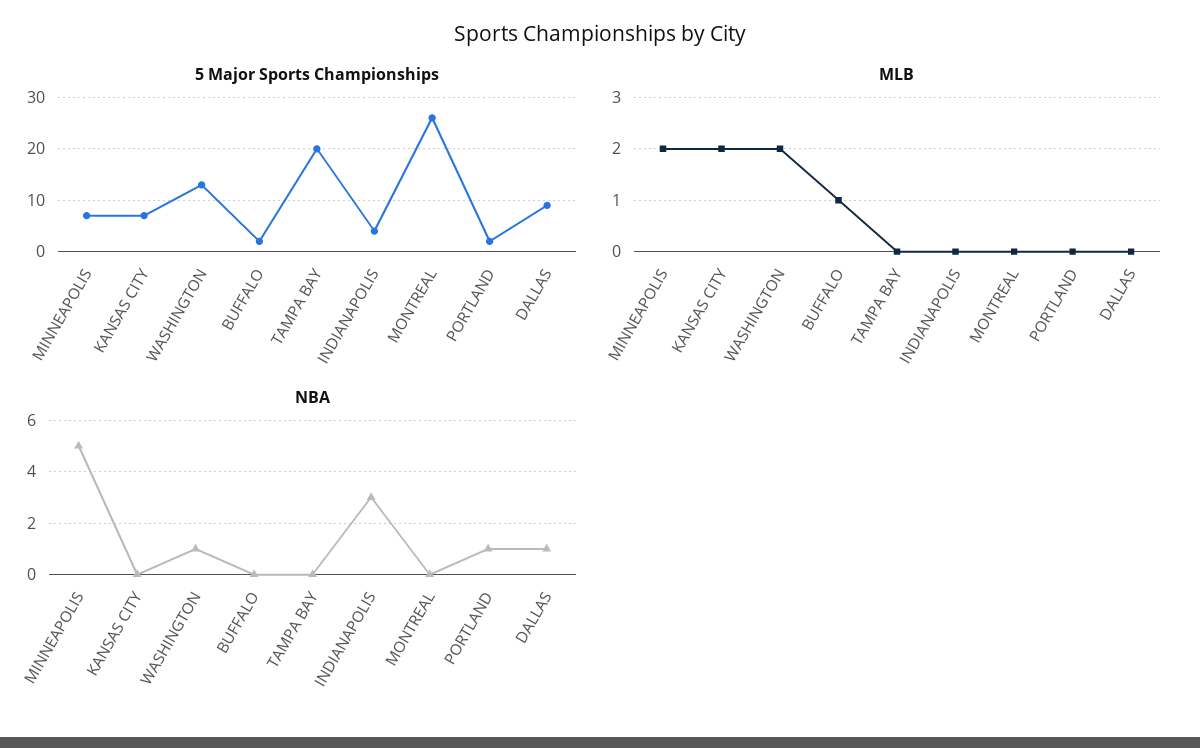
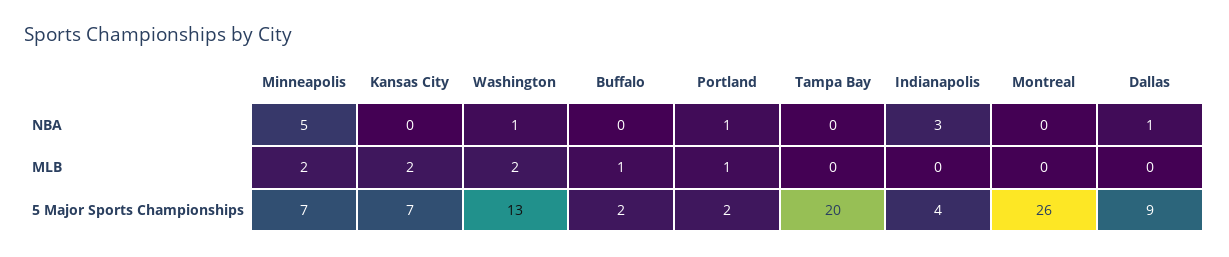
MLB, PORTLAND: 0 -> 1

